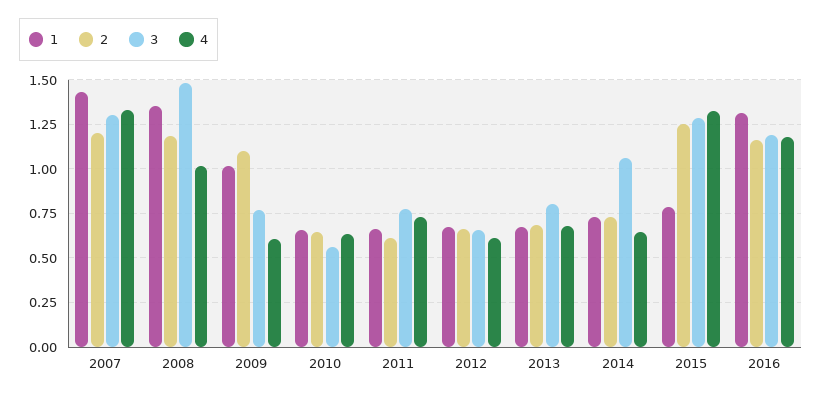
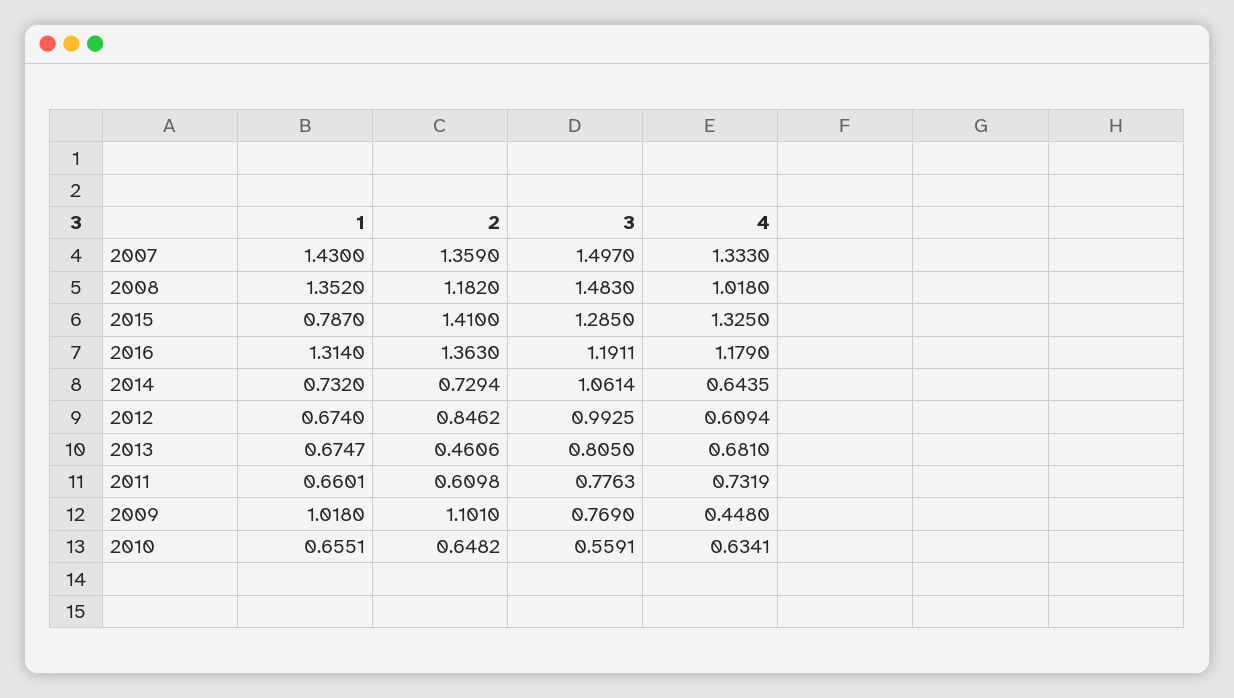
2, 2007: 1.2 -> 1.359
3, 2007: 1.3 -> 1.497
4, 2009: 0.6 -> 0.448
2, 2012: 0.65 -> 0.8462
3, 2012: 0.65 -> 0.9925
2, 2013: 0.7 -> 0.4606
2, 2015: 1.25 -> 1.41
2, 2016: 1.15 -> 1.363

